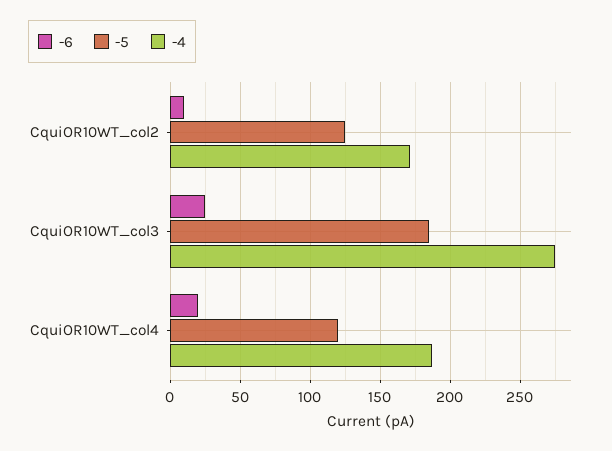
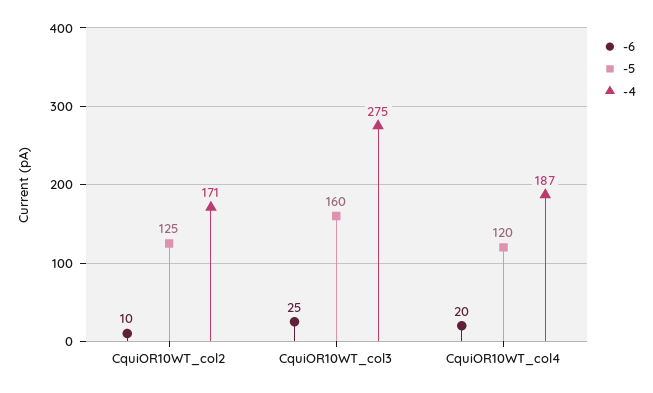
-5, CquiOR10WT_col3: 185 -> 160

